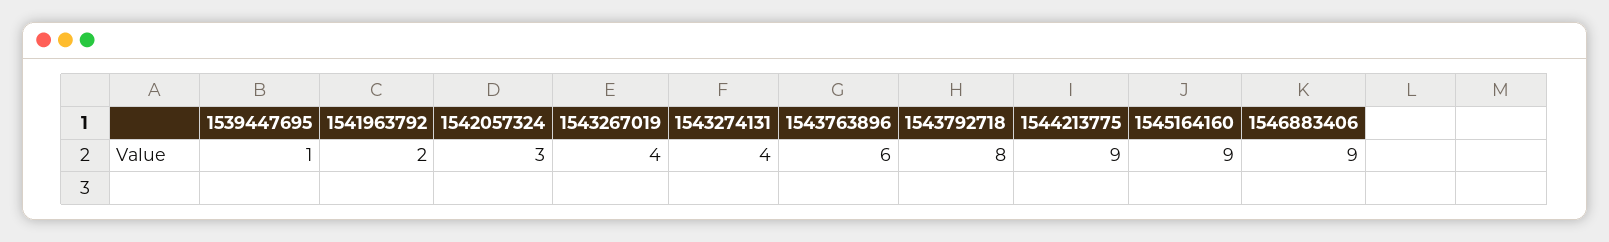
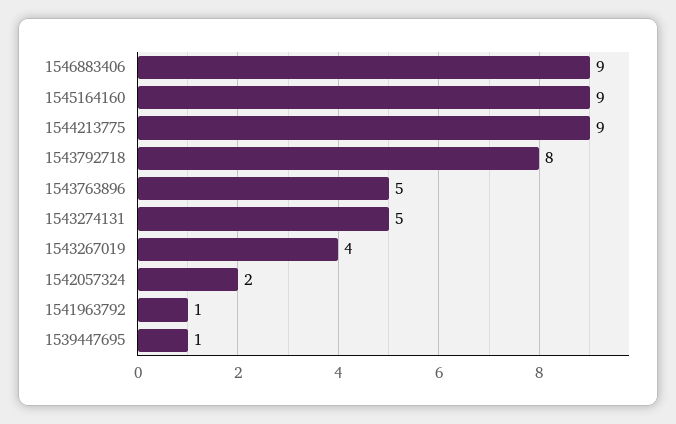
1541963792: 2 -> 1
1542057324: 3 -> 2
1543274131: 4 -> 5
1543763896: 6 -> 5

